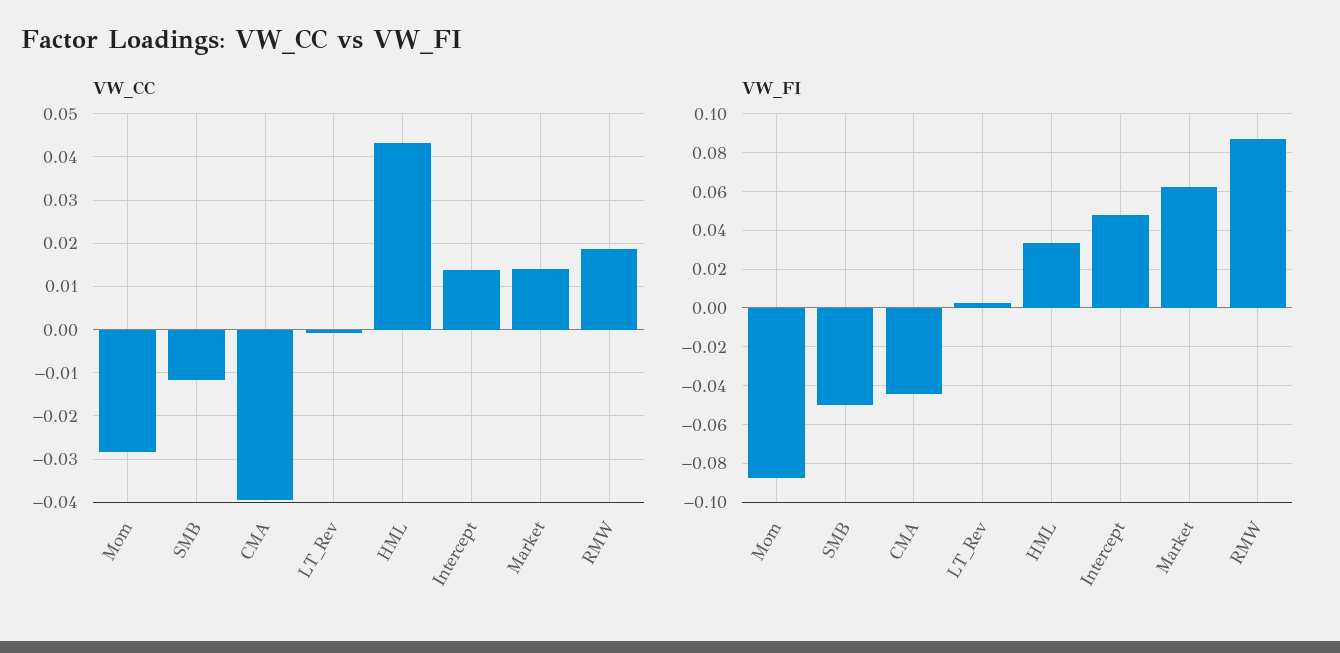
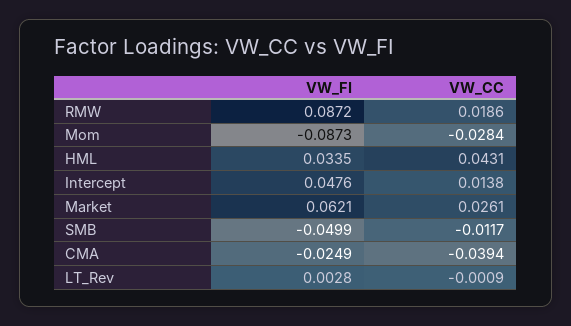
VW_CC, Market: 0.014 -> 0.0261
VW_FI, CMA: -0.045 -> -0.0249

